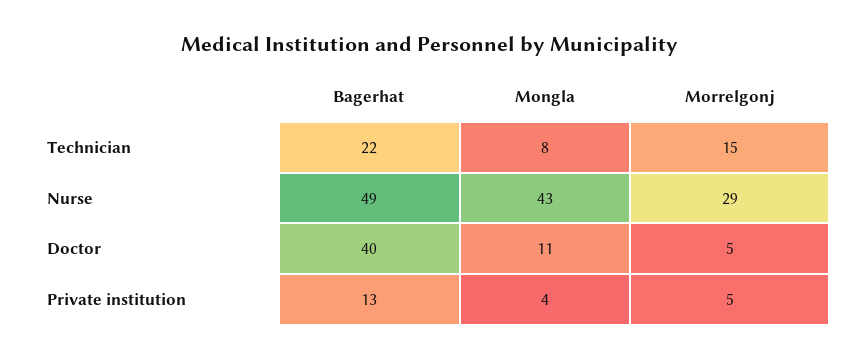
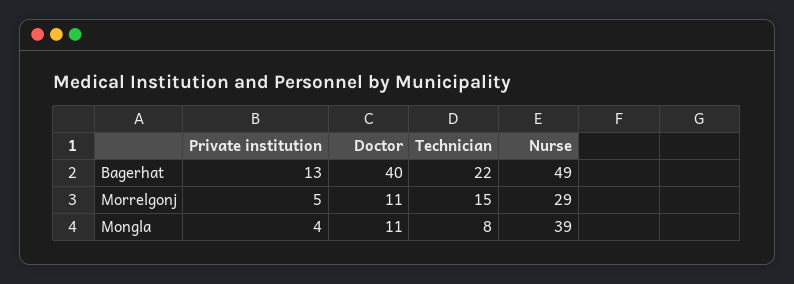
Mongla, Nurse: 43 -> 39
Morrelgonj, Doctor: 5 -> 11

